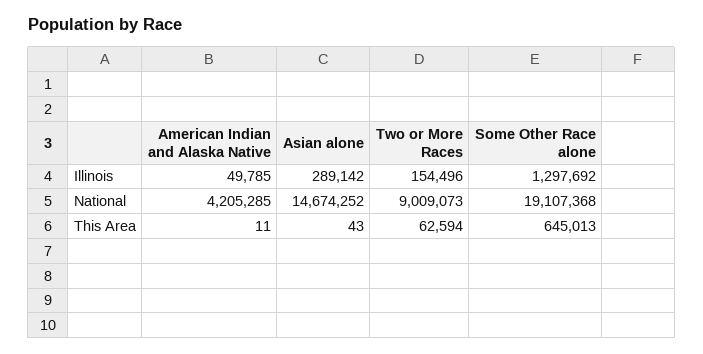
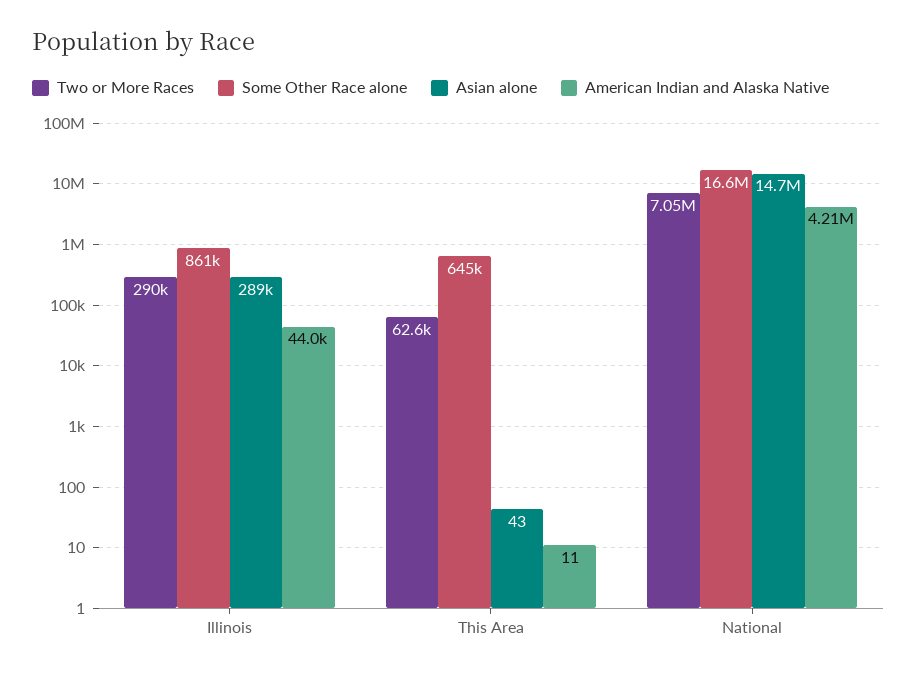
American Indian and Alaska Native, Illinois: 49785 -> 44000
Two or More Races, Illinois: 154496 -> 290000
Some Other Race alone, Illinois: 1297692 -> 861000
Two or More Races, National: 9009073 -> 7050000
Some Other Race alone, National: 19107368 -> 16600000

